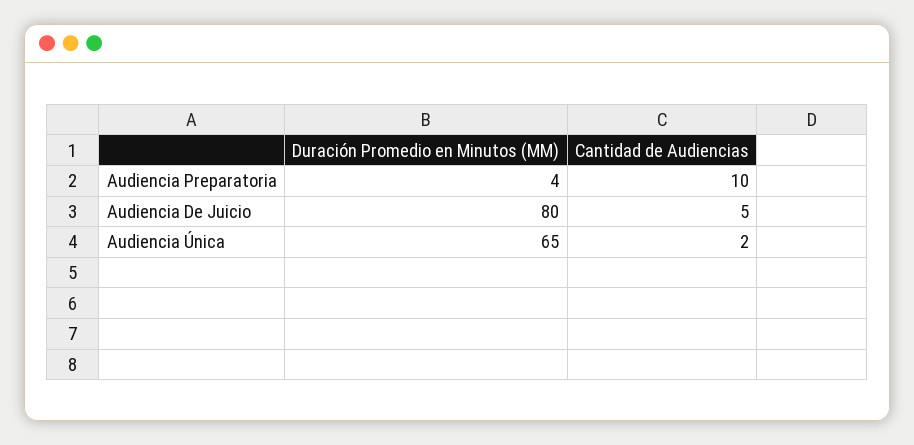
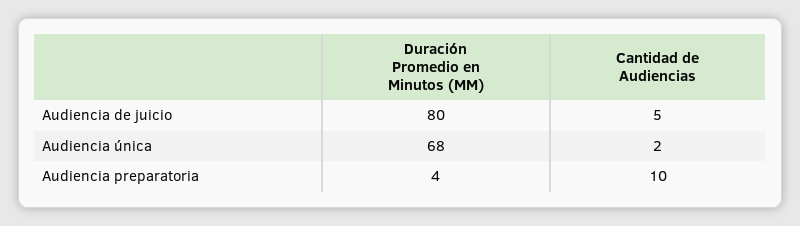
Duración Promedio en Minutos (MM), Audiencia Única: 65 -> 68

